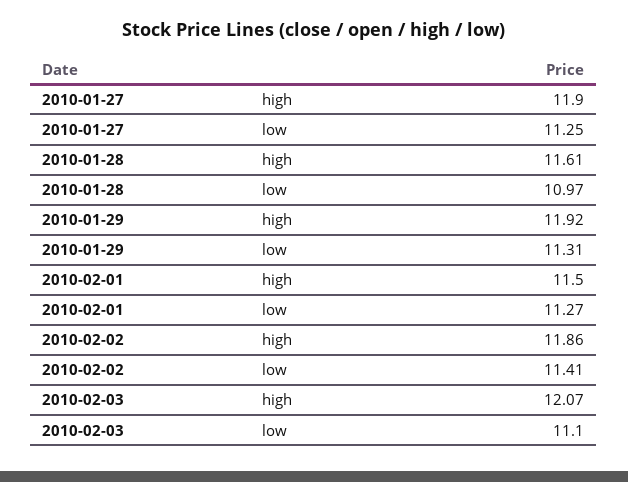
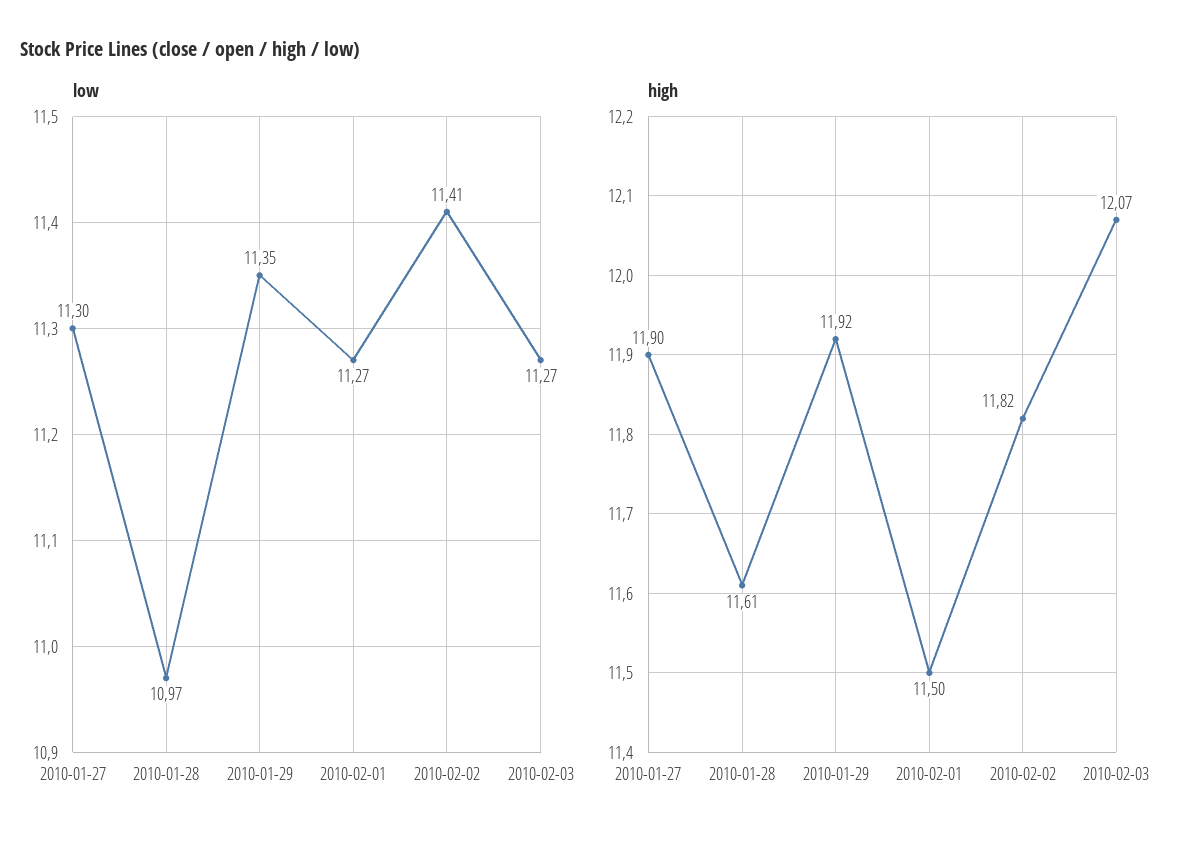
low, 2010-01-27: 11.25 -> 11.3
low, 2010-01-29: 11.31 -> 11.35
high, 2010-02-02: 11.86 -> 11.82
low, 2010-02-03: 11.1 -> 11.27

